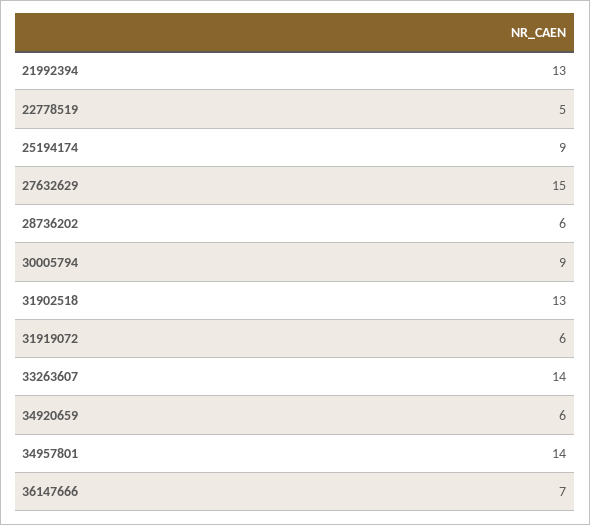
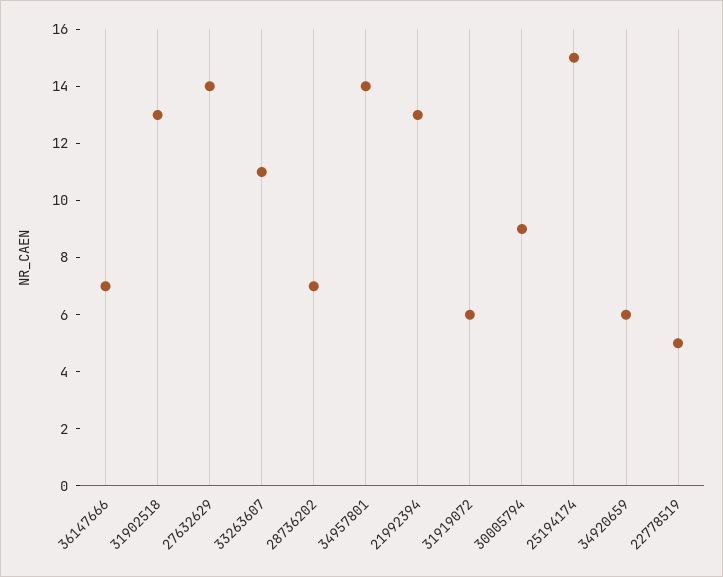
25194174: 9 -> 15
27632629: 15 -> 14
28736202: 6 -> 7
33263607: 14 -> 11

